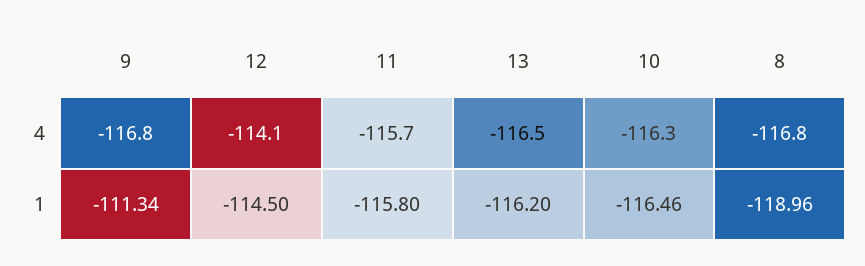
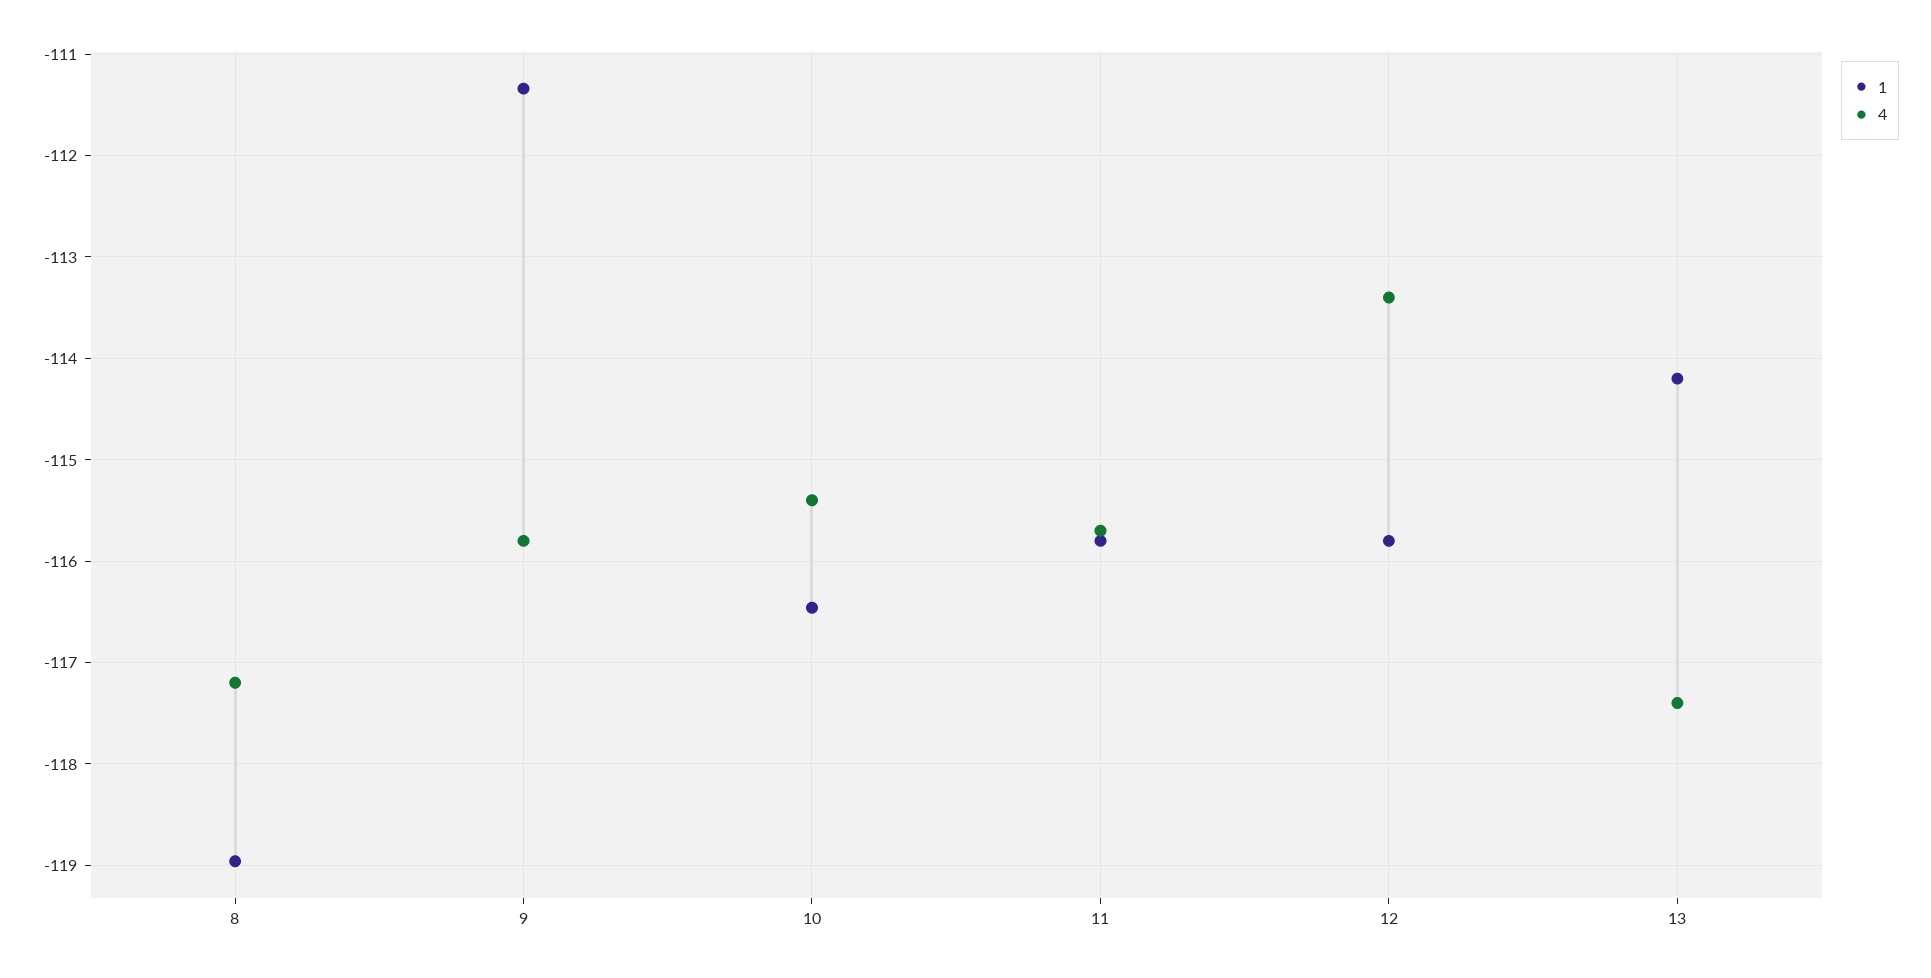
4, 9: -116.8 -> -115.8
4, 12: -114.1 -> -113.4
4, 13: -116.5 -> -117.4
4, 10: -116.3 -> -115.4
4, 8: -116.8 -> -117.2
1, 12: -114.5 -> -115.8
1, 13: -116.2 -> -114.2

